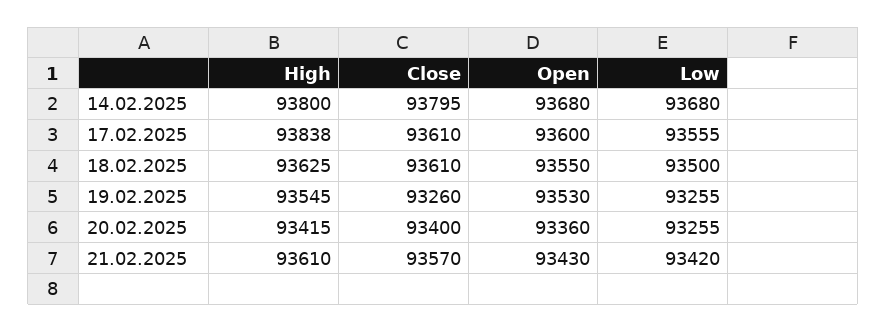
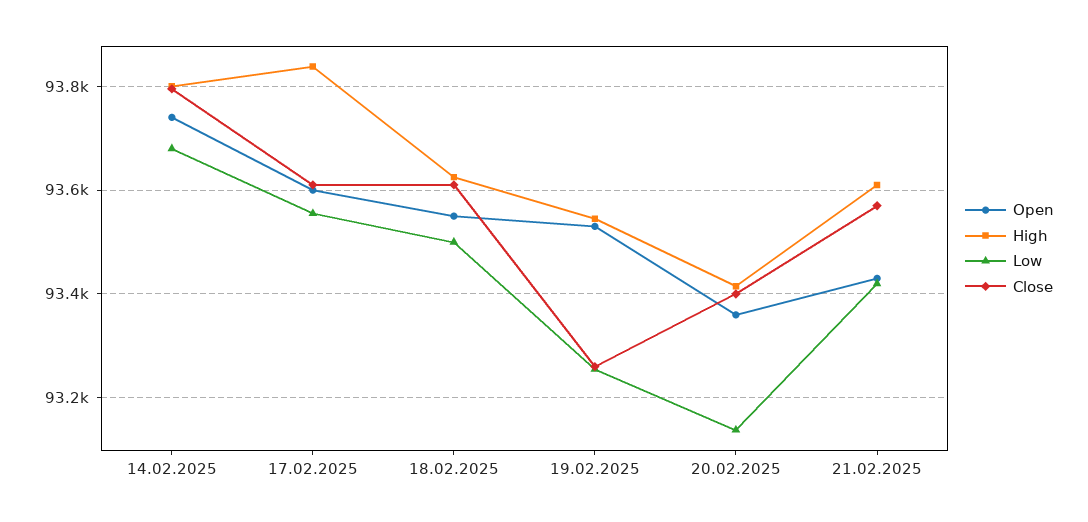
Open, 14.02.2025: 93680 -> 93740
Low, 20.02.2025: 93255 -> 93140

